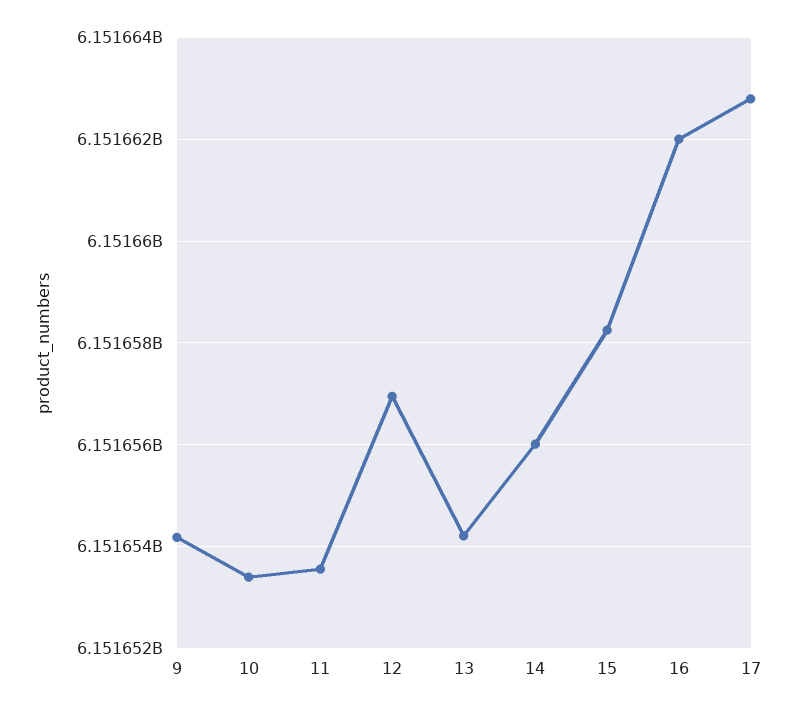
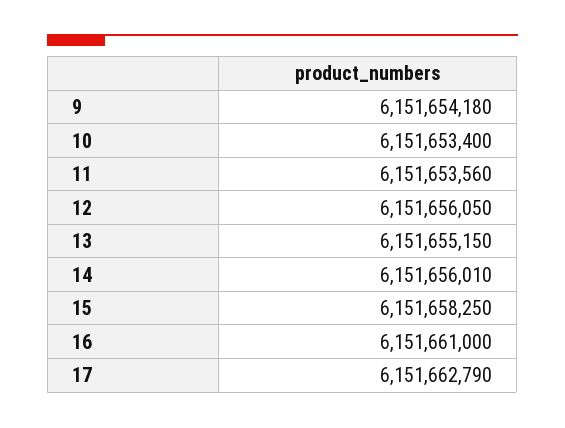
12: 6151657000 -> 6151656050
13: 6151654200 -> 6151655150
16: 6151662000 -> 6151661000

